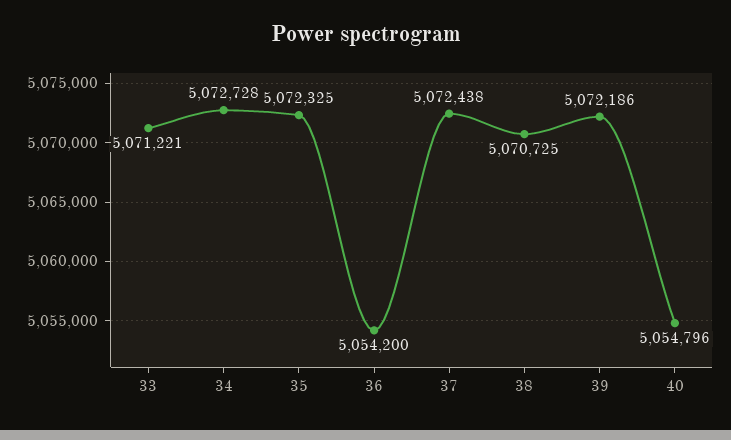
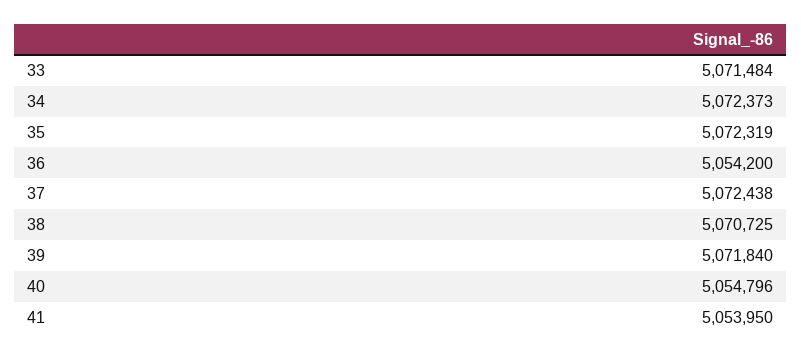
33: 5071221 -> 5071484
34: 5072728 -> 5072373
35: 5072325 -> 5072319
39: 5072186 -> 5071840
41: none -> 5053950

